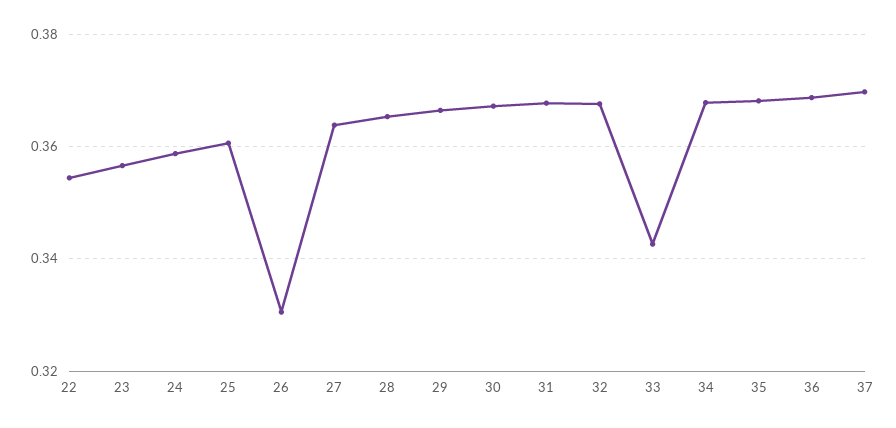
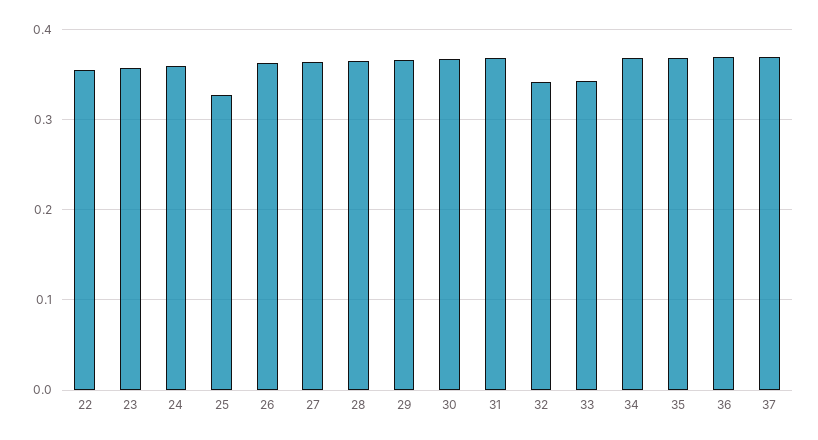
25: 0.36 -> 0.33
26: 0.33 -> 0.36
32: 0.368 -> 0.34

